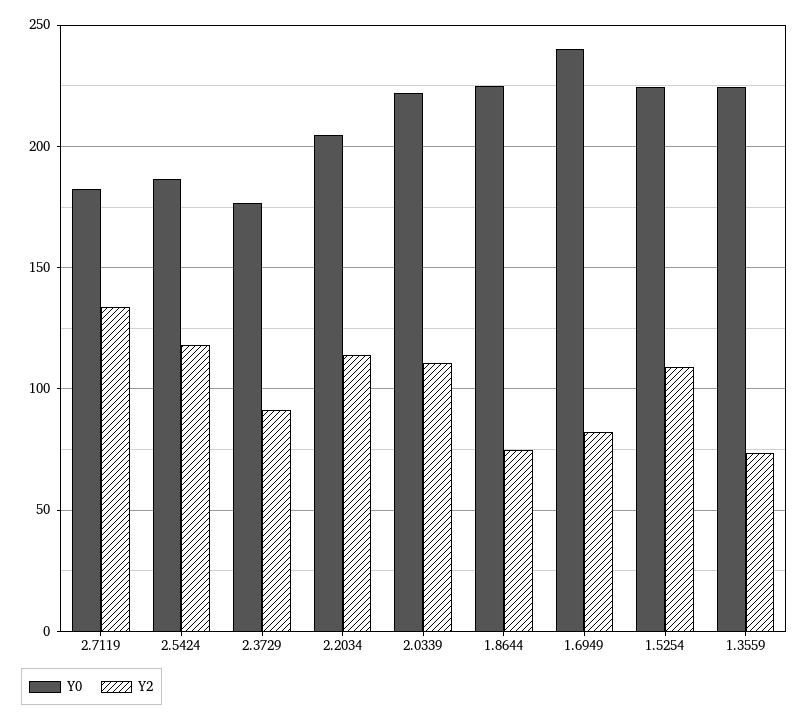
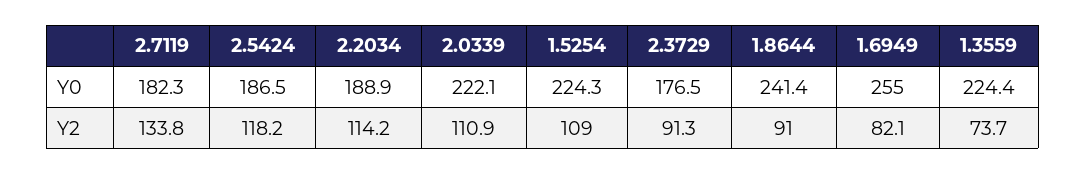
Y0, 2.2034: 205 -> 188.9
Y0, 1.8644: 225 -> 241.4
Y2, 1.8644: 75 -> 91
Y0, 1.6949: 240 -> 255

